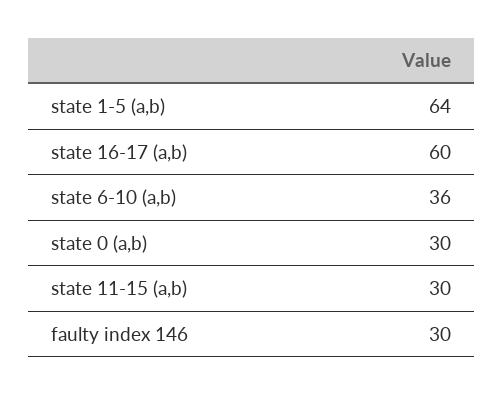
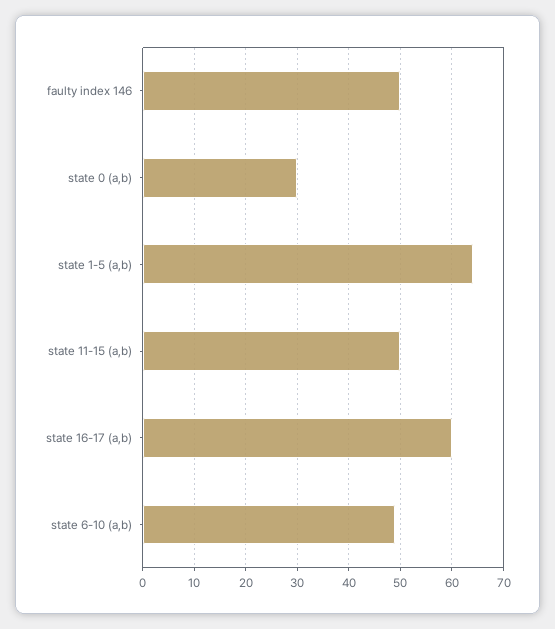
state 6-10 (a,b): 36 -> 50
state 11-15 (a,b): 30 -> 50
faulty index 146: 30 -> 50

